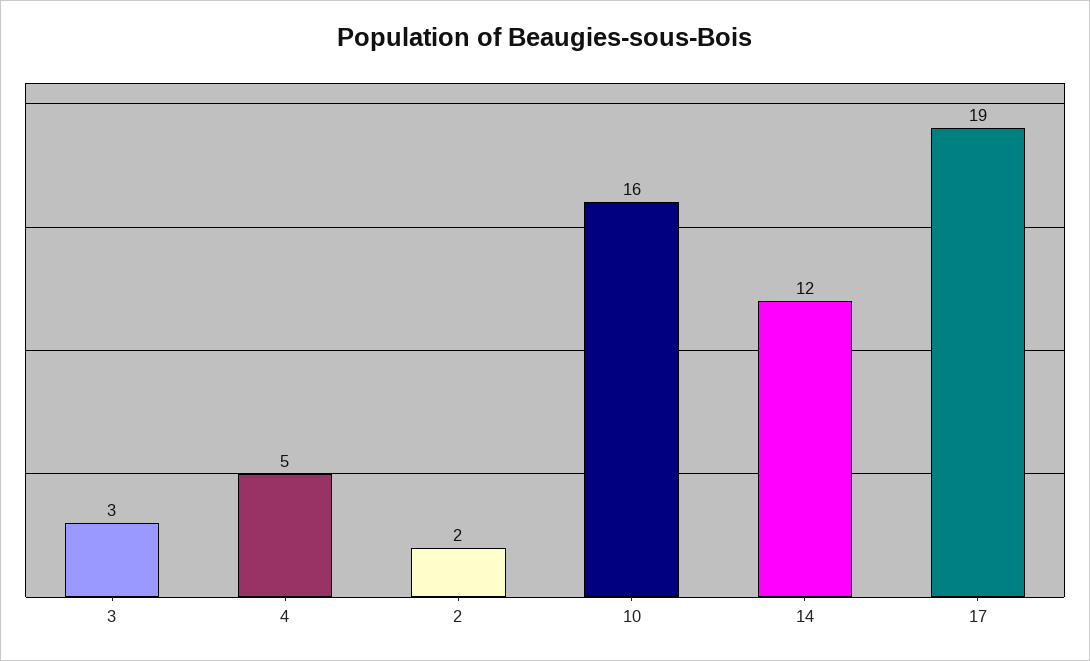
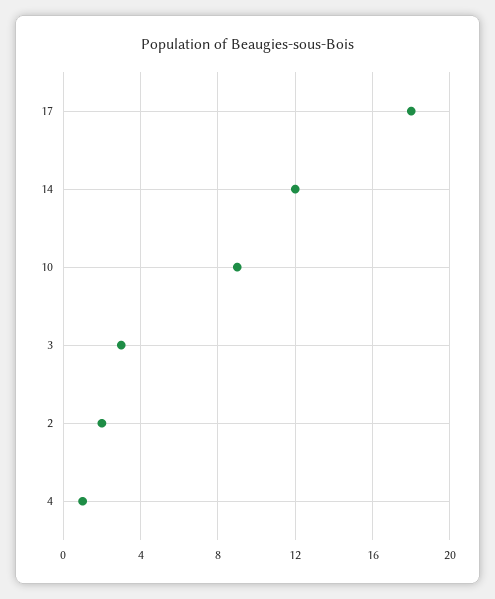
4: 5 -> 1
10: 16 -> 9
17: 19 -> 18

